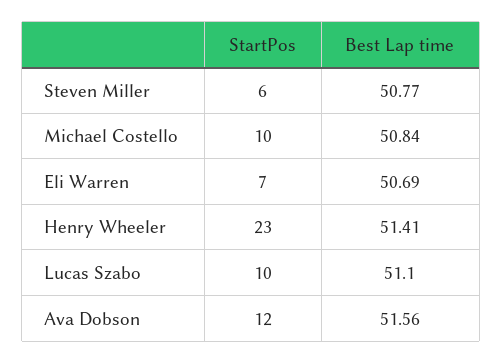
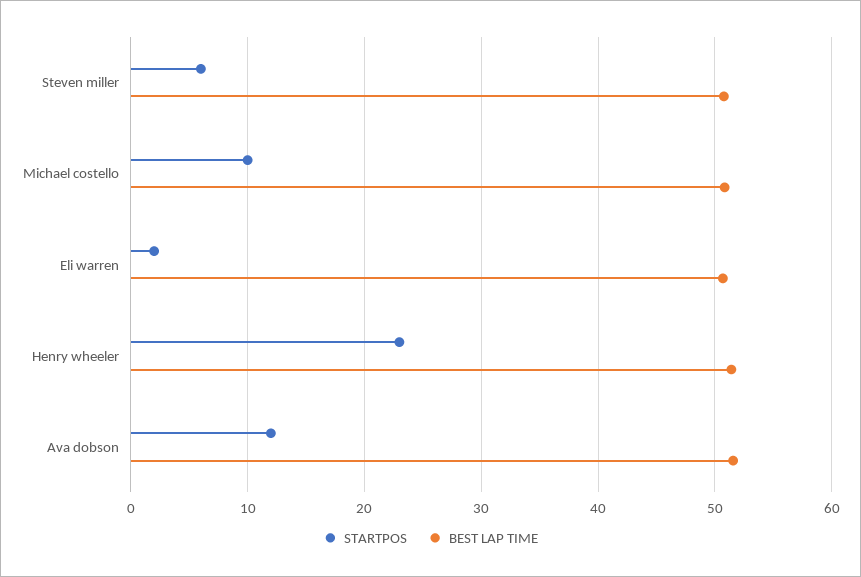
StartPos, Eli Warren: 7 -> 2
StartPos, Lucas Szabo: 10 -> none
Best Lap time, Lucas Szabo: 51.1 -> none

